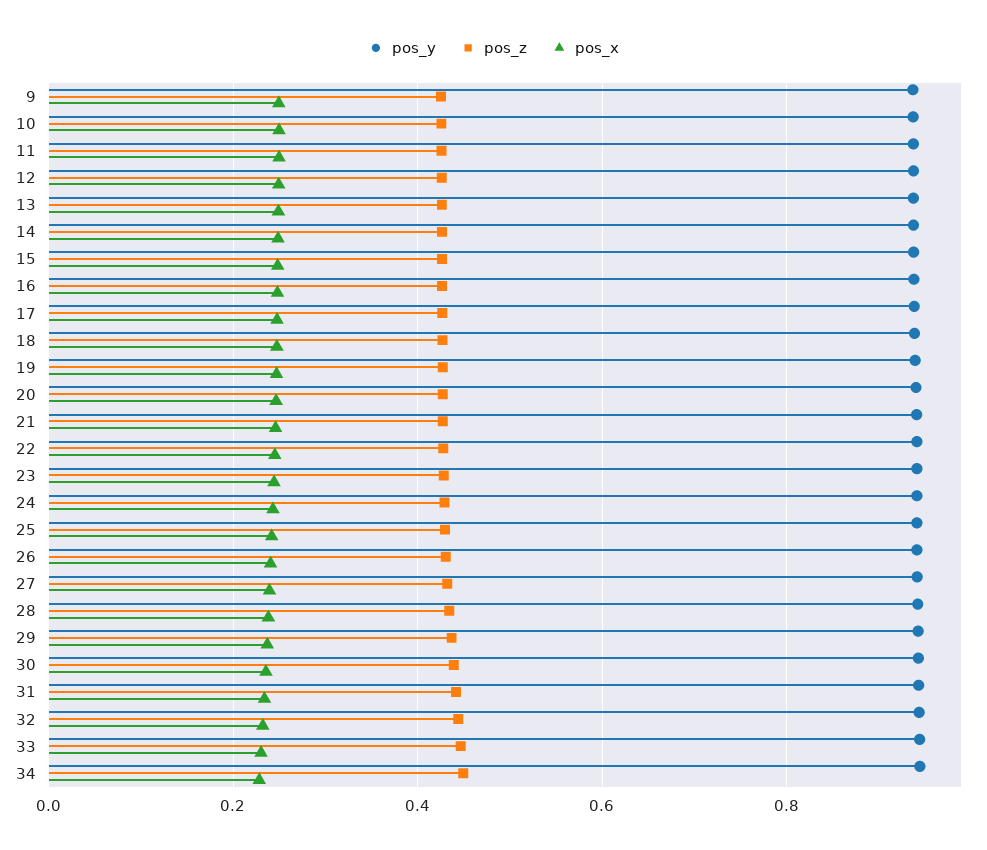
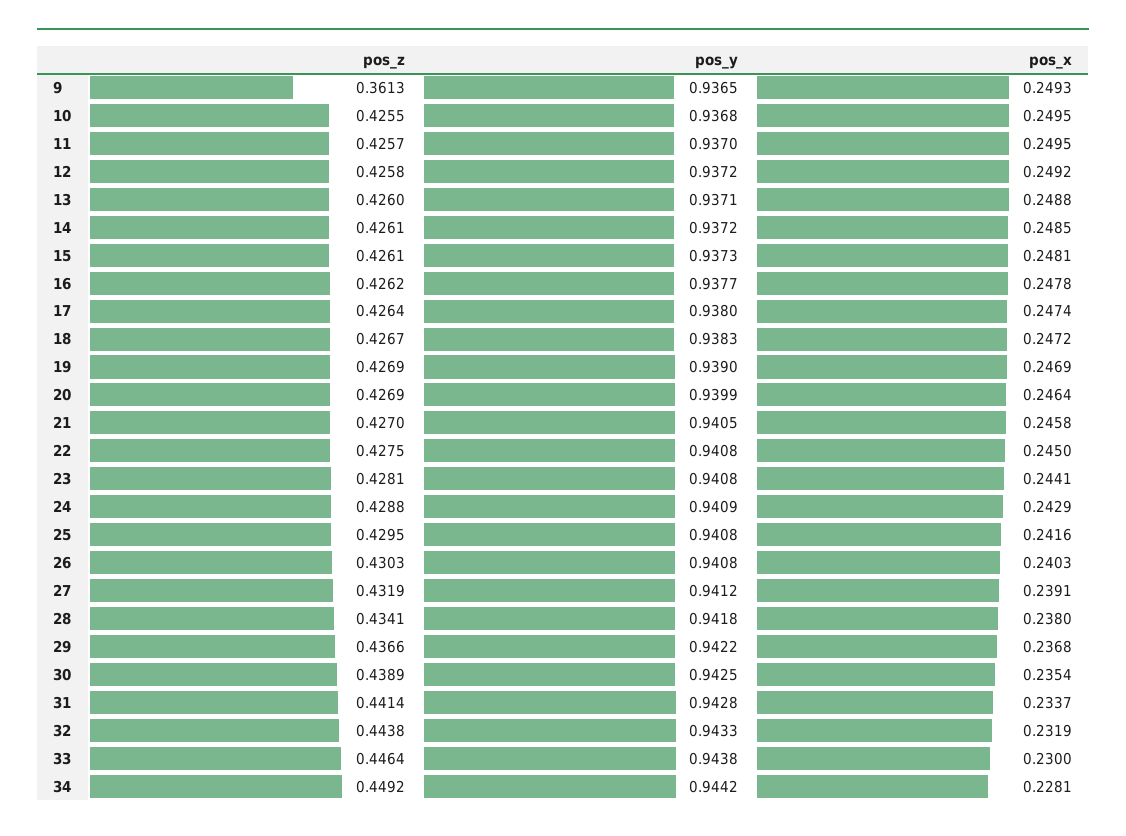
pos_z, 9: 0.42 -> 0.3613

